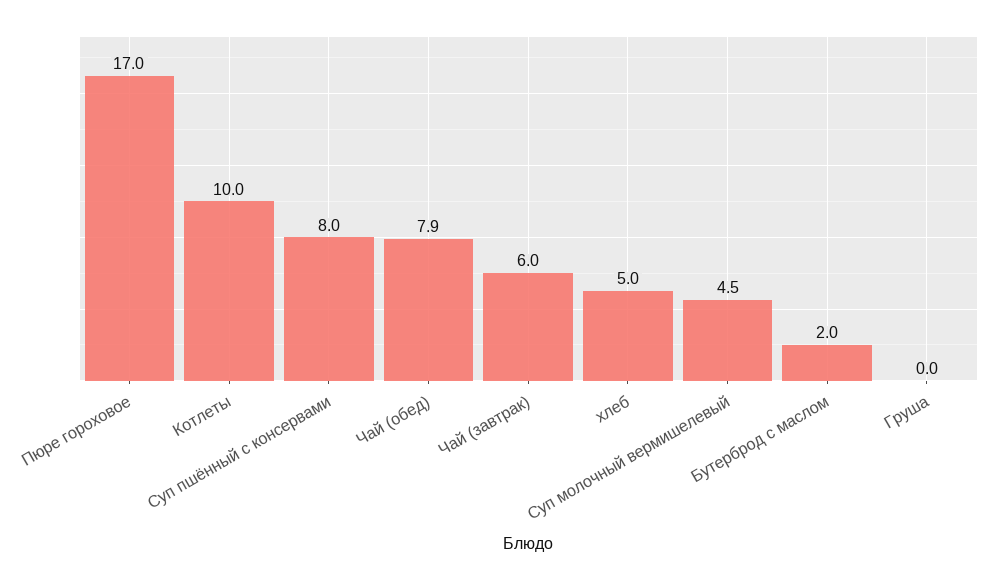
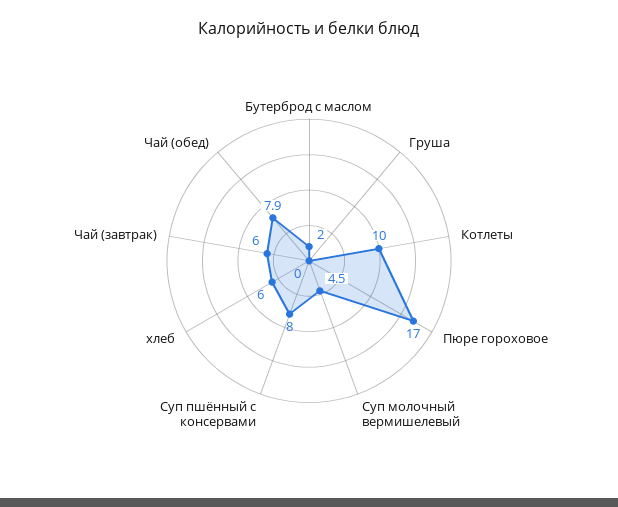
хлеб: 5 -> 6

